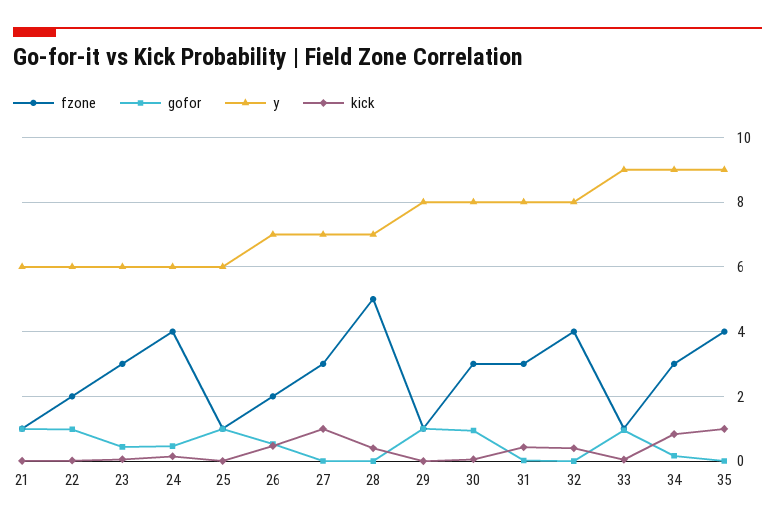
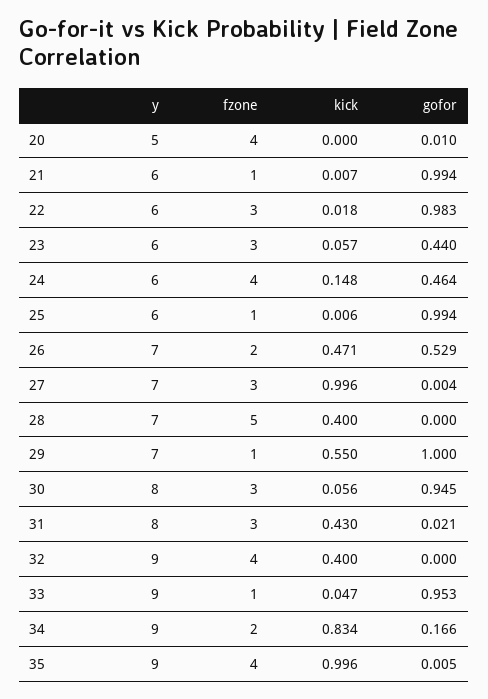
fzone, 22: 2 -> 3
y, 29: 8 -> 7
kick, 29: 0 -> 0.55
y, 32: 8 -> 9
fzone, 34: 3 -> 2
y, 20: none -> 5
fzone, 20: none -> 4
kick, 20: none -> 0
gofor, 20: none -> 0.01

